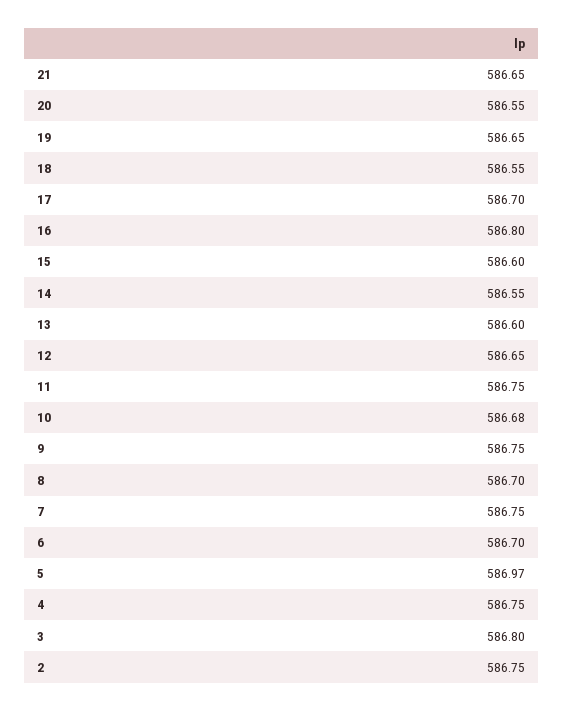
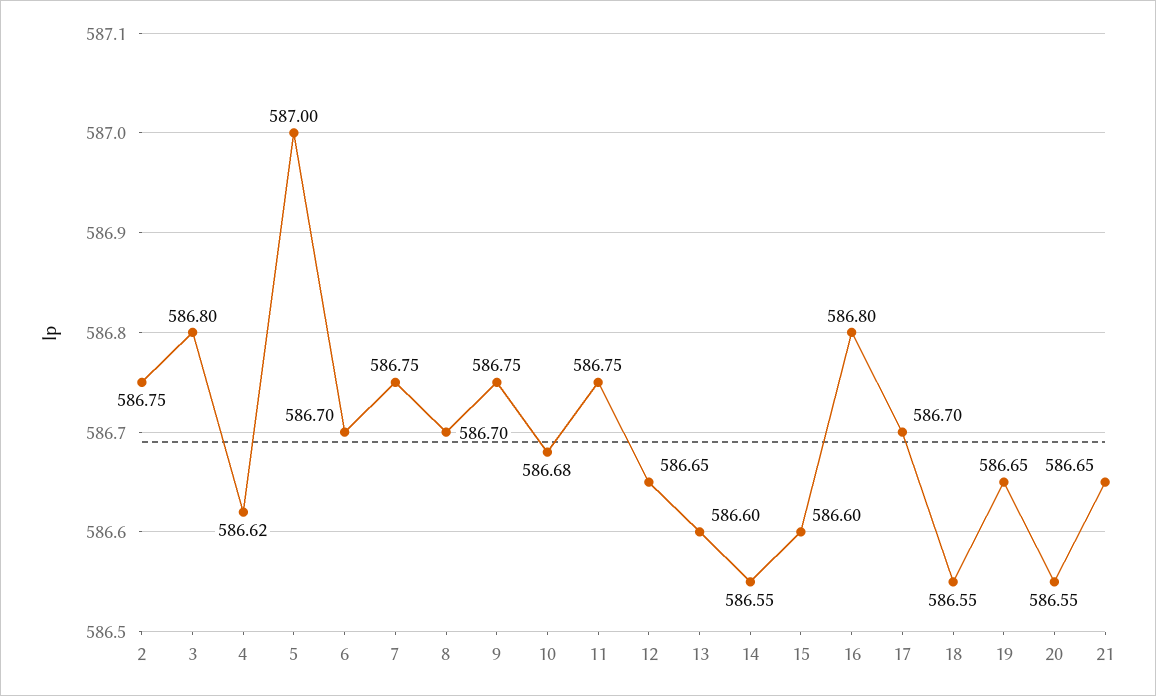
5: 586.97 -> 587
4: 586.75 -> 586.62

